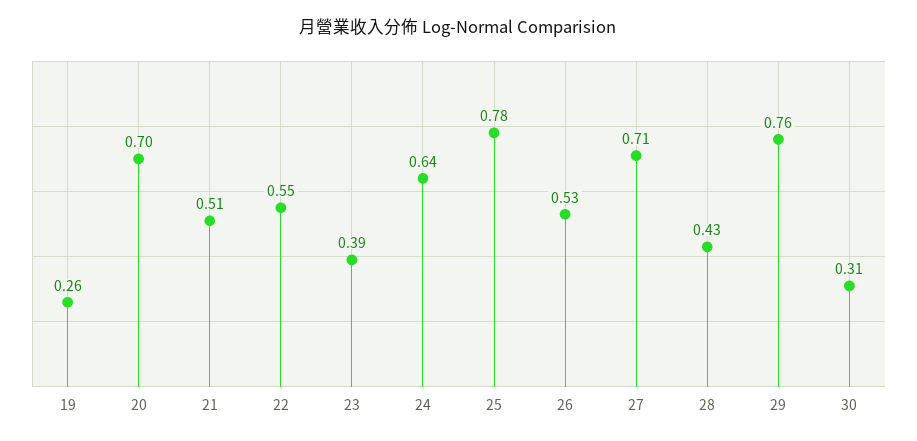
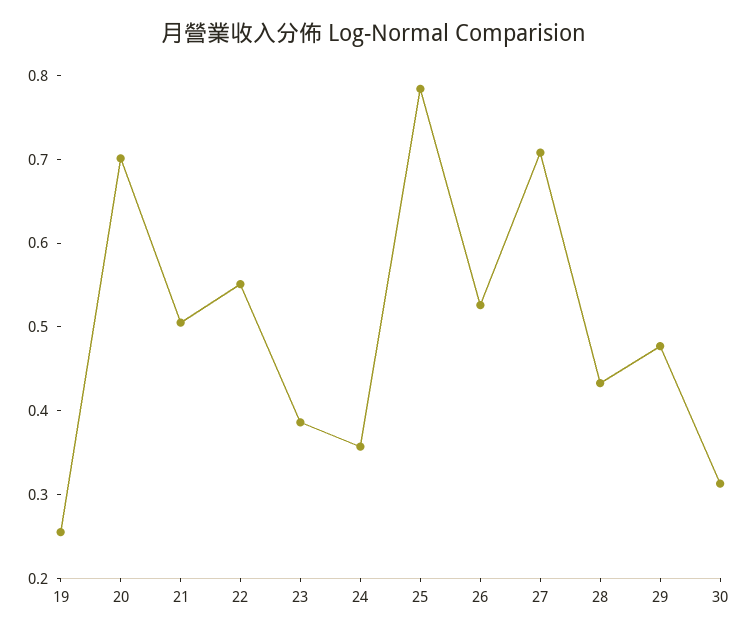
24: 0.64 -> 0.36
29: 0.76 -> 0.48

